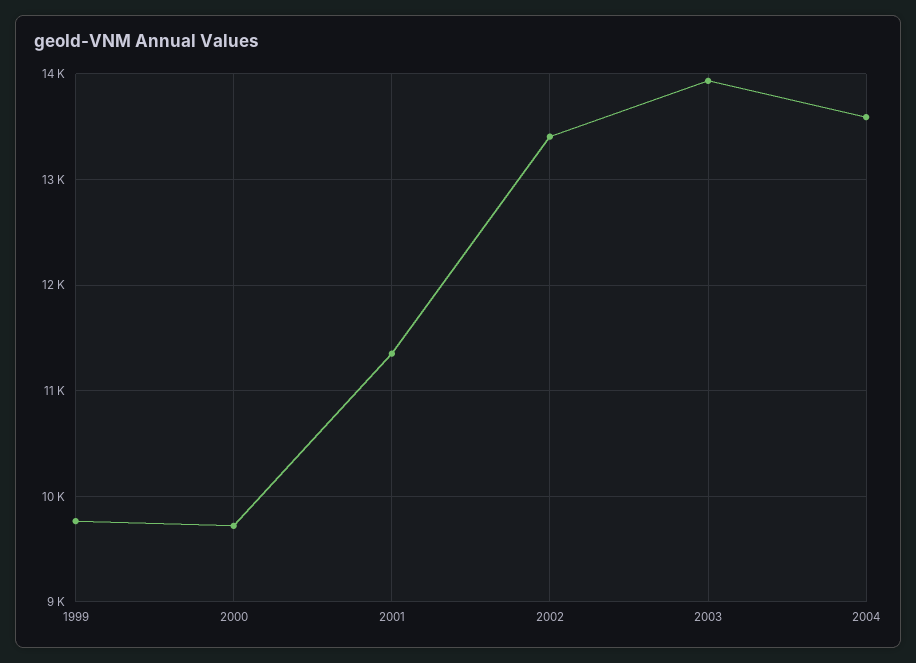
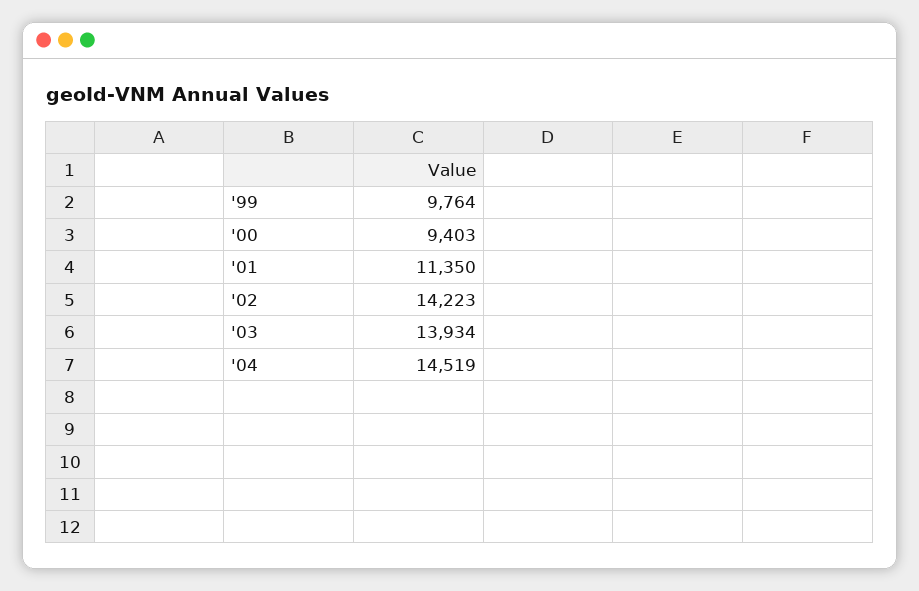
2000: 9700 -> 9403
2002: 13400 -> 14223
2004: 13600 -> 14519

